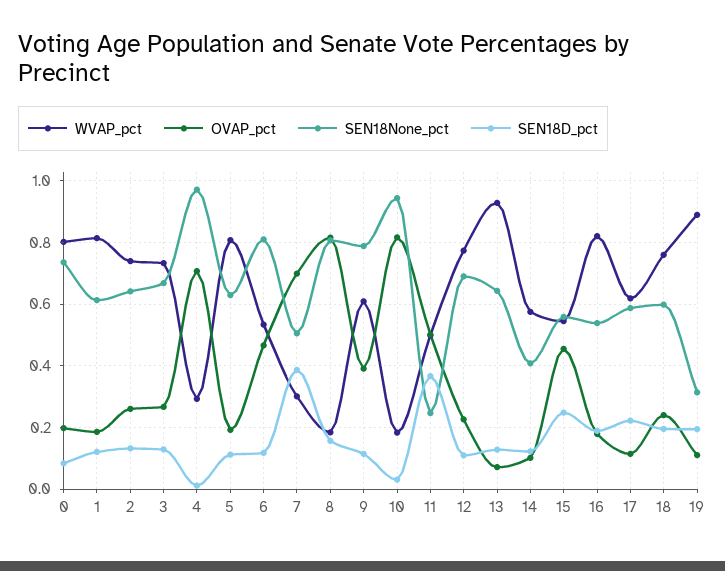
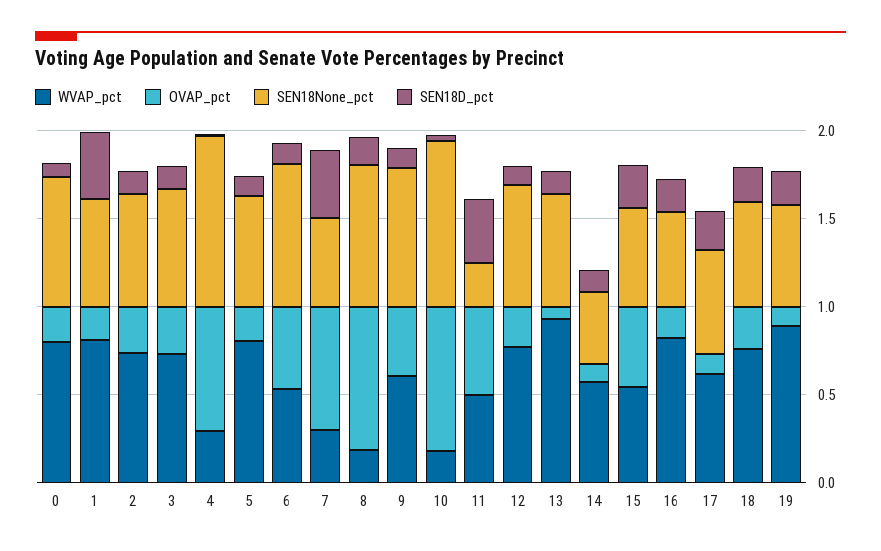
SEN18D_pct, 1: 0.12 -> 0.4
SEN18None_pct, 19: 0.32 -> 0.6

